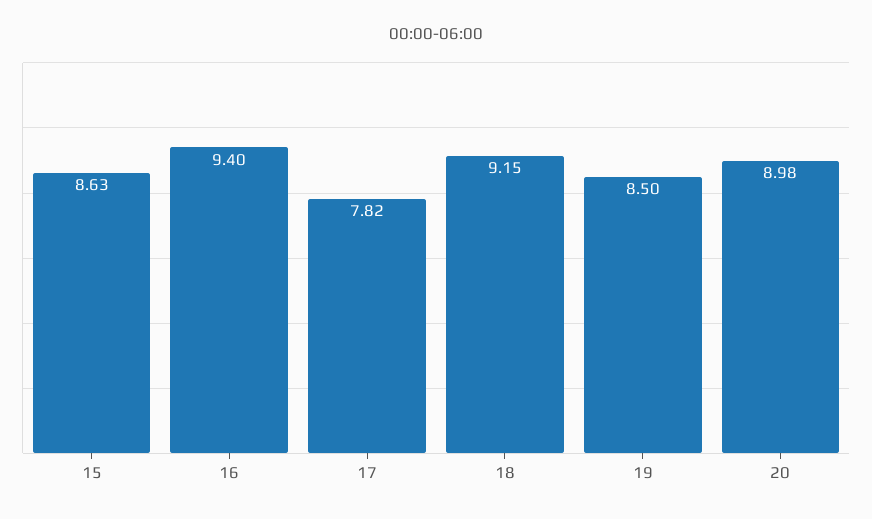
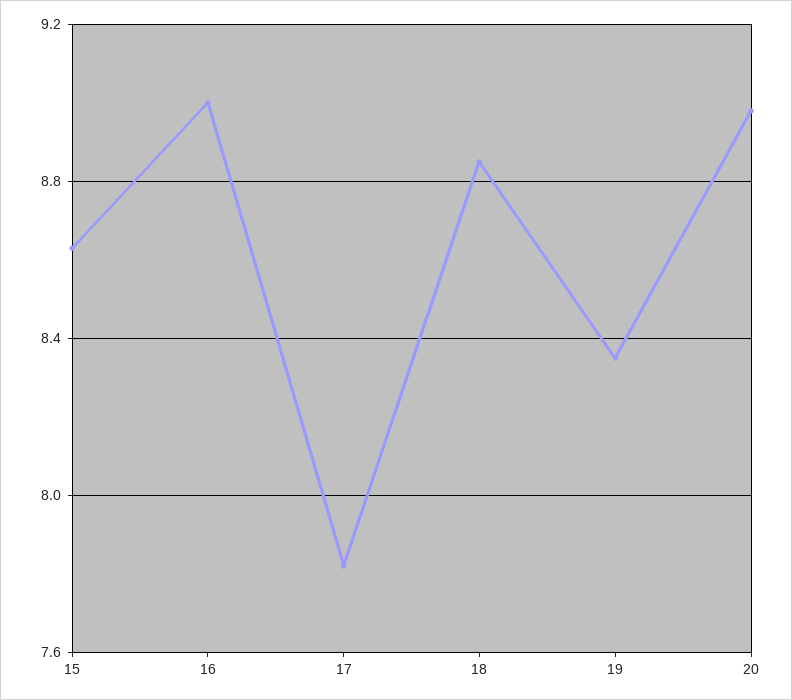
16: 9.4 -> 9
18: 9.15 -> 8.85
19: 8.5 -> 8.35

